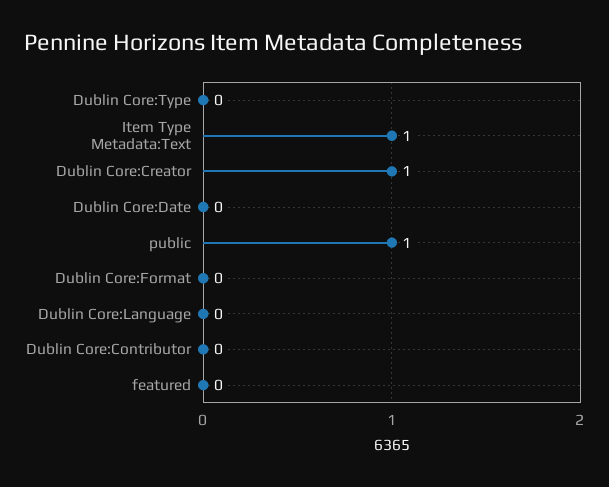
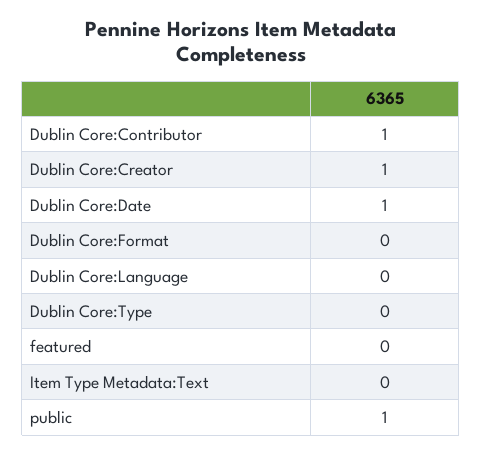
Item Type Metadata:Text: 1 -> 0
Dublin Core:Date: 0 -> 1
Dublin Core:Contributor: 0 -> 1

